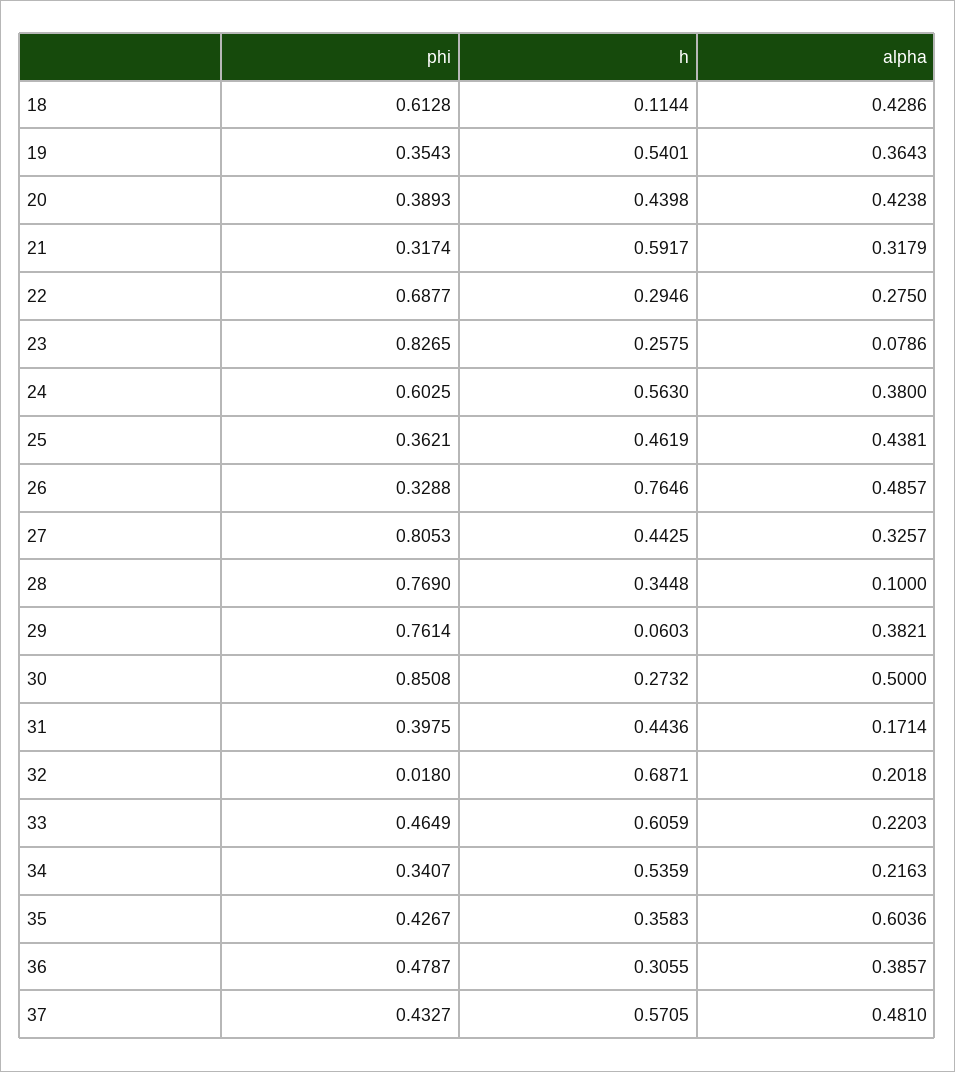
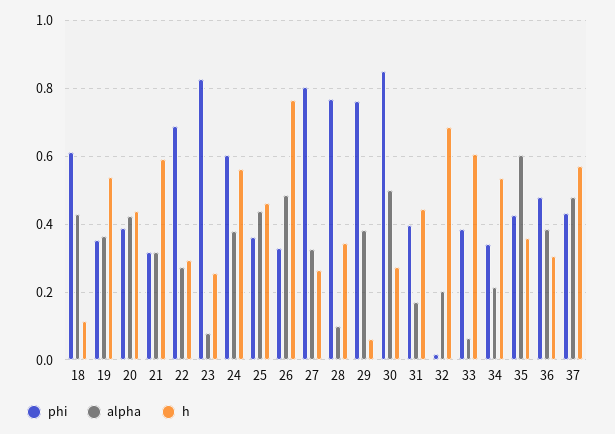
h, 27: 0.4425 -> 0.26
phi, 33: 0.4649 -> 0.38
alpha, 33: 0.2203 -> 0.06

